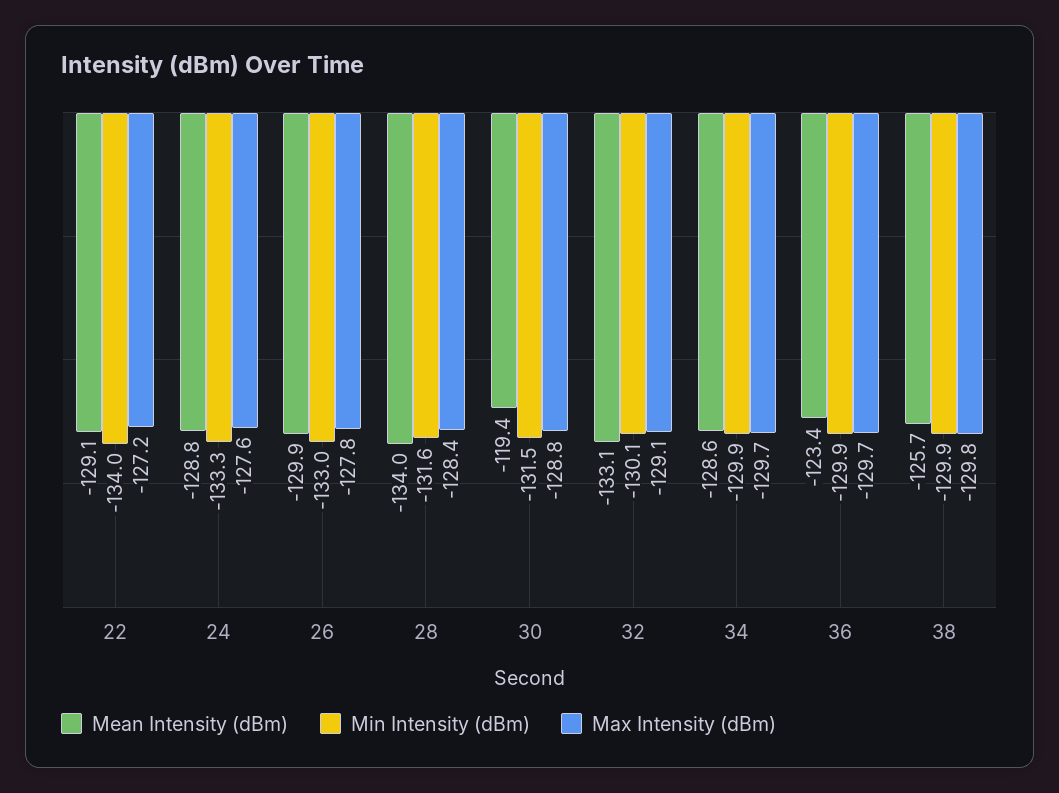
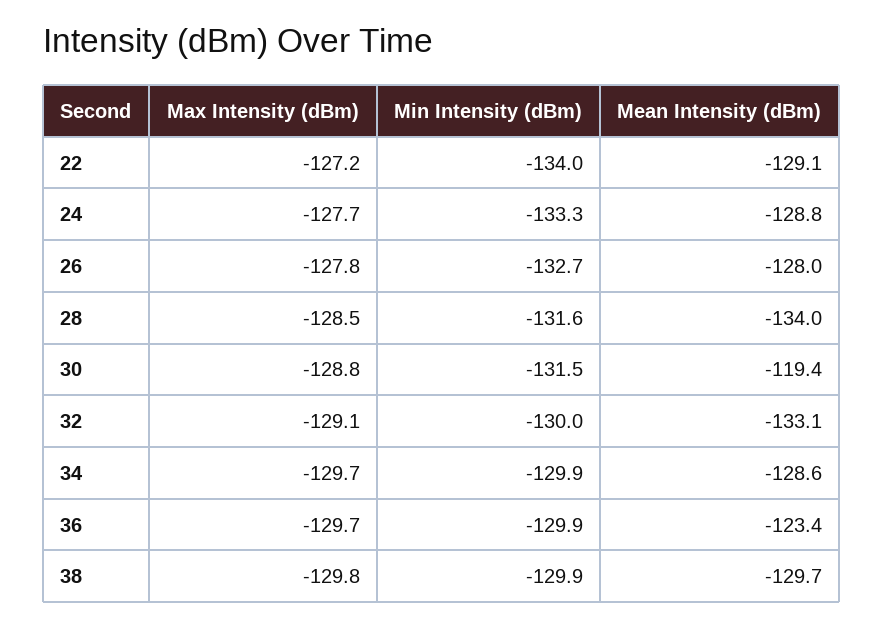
Max Intensity (dBm), 24: -127.6 -> -127.7
Mean Intensity (dBm), 26: -129.9 -> -128
Min Intensity (dBm), 26: -133 -> -132.7
Max Intensity (dBm), 28: -128.4 -> -128.5
Min Intensity (dBm), 32: -130.1 -> -130
Mean Intensity (dBm), 38: -125.7 -> -129.7

